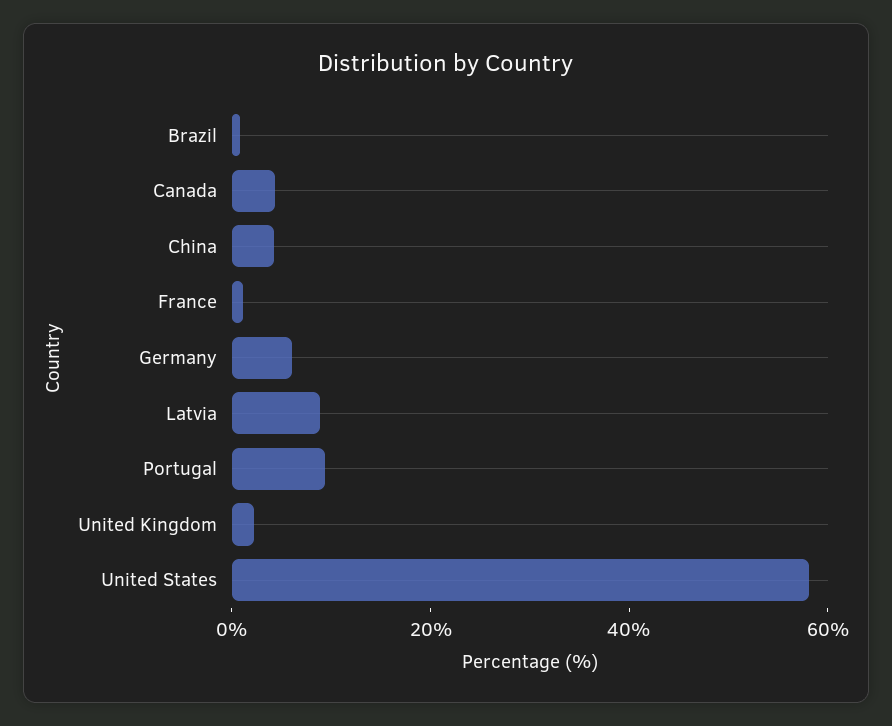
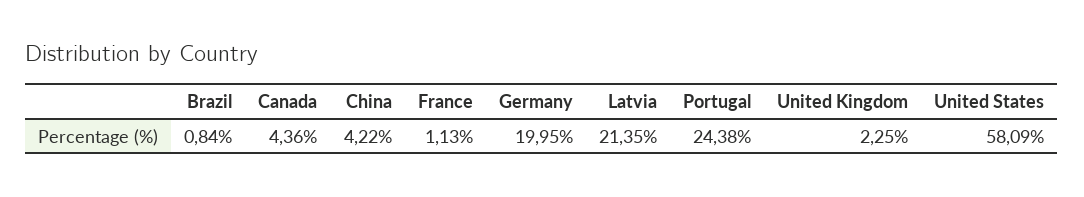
Germany: 5 -> 19.95
Latvia: 10 -> 21.35
Portugal: 10 -> 24.38

